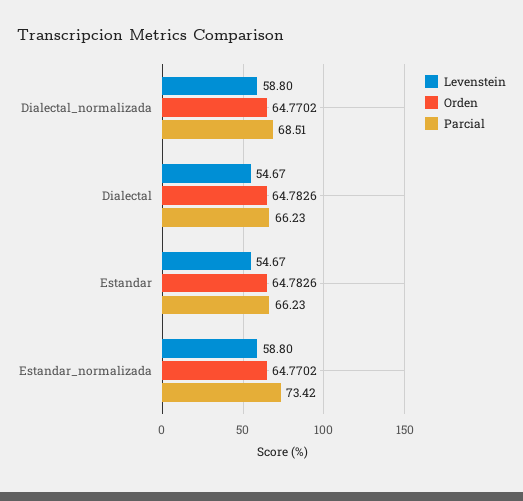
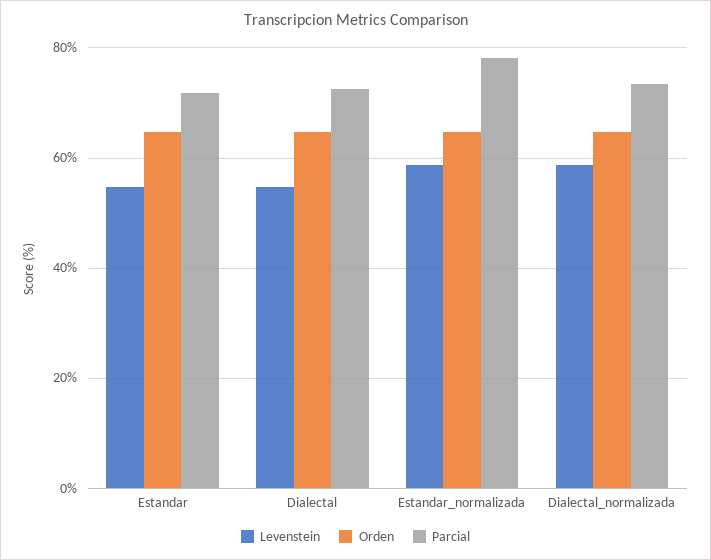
Parcial, Dialectal_normalizada: 68.51 -> 74
Parcial, Dialectal: 66.23 -> 72
Parcial, Estandar: 66.23 -> 72
Parcial, Estandar_normalizada: 73.42 -> 78

